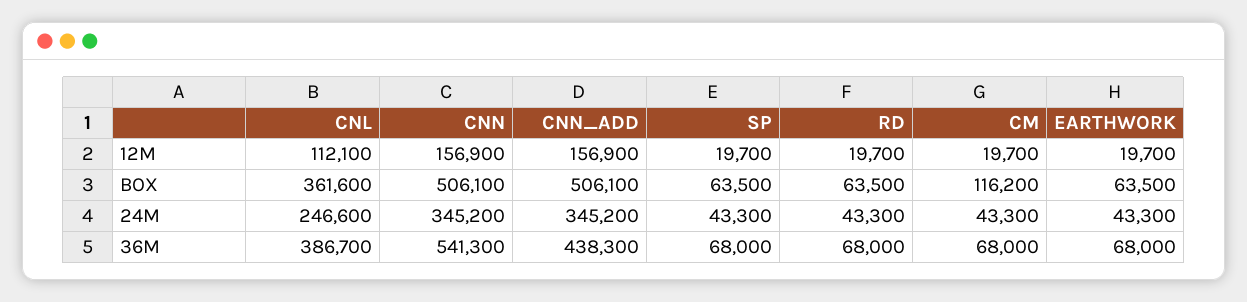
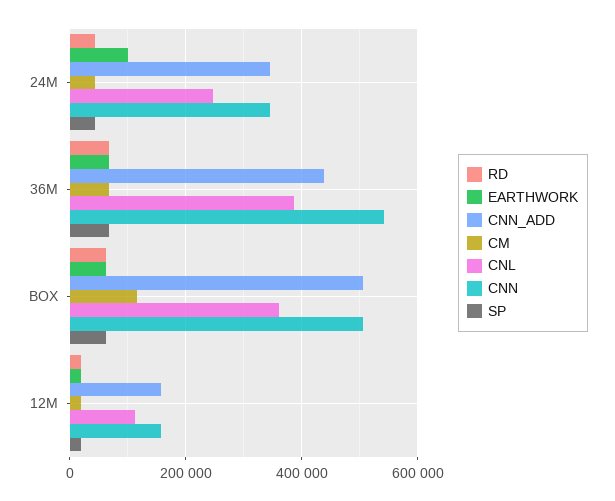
EARTHWORK, 24M: 43300 -> 100000

